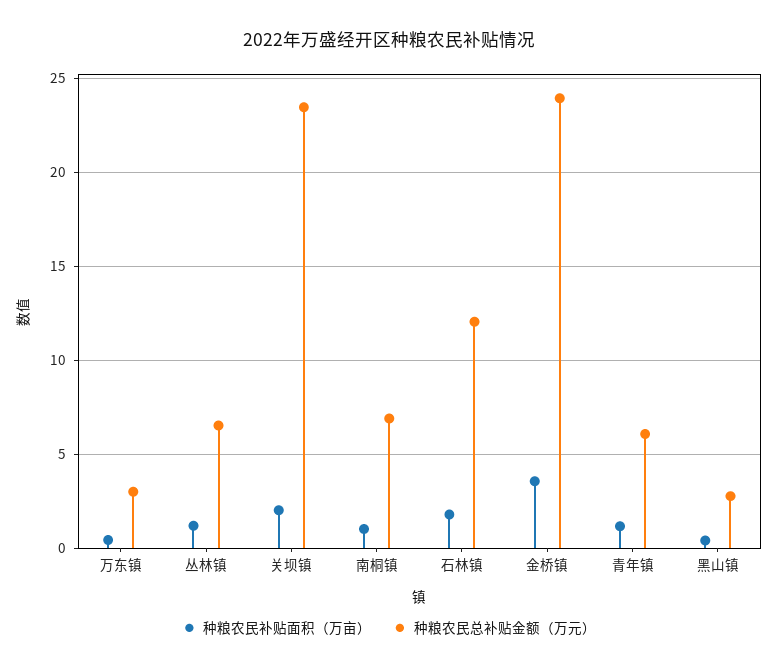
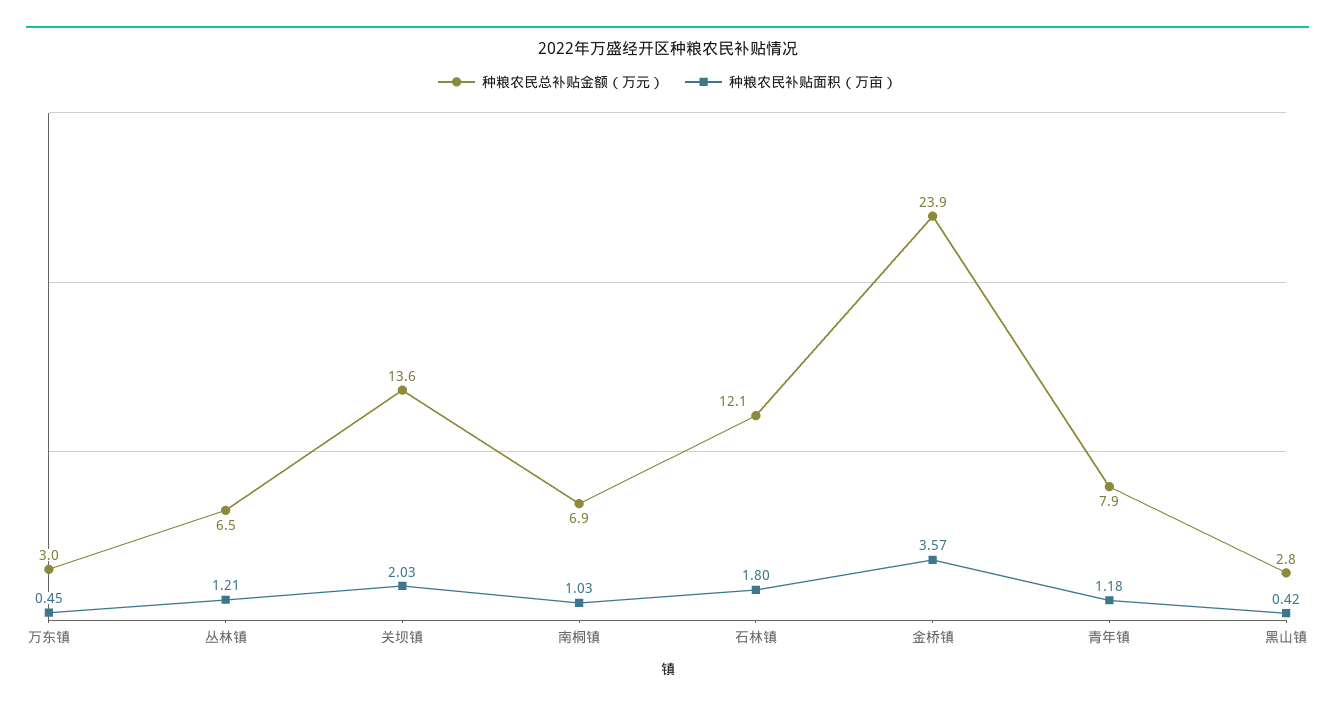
种粮农民总补贴金额（万元）, 关坝镇: 23.5 -> 13.6
种粮农民总补贴金额（万元）, 青年镇: 6 -> 7.9

